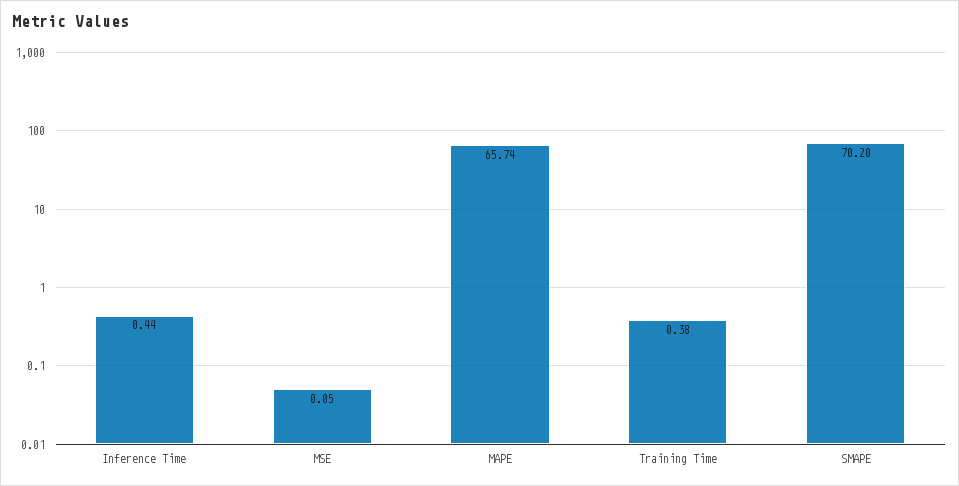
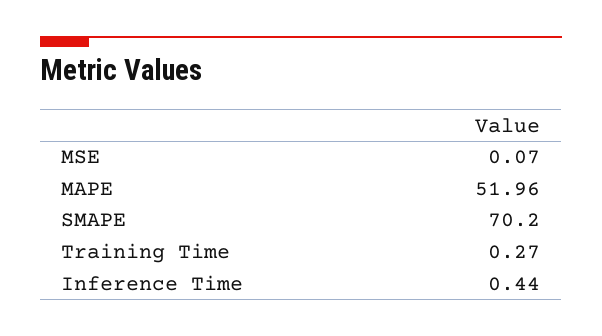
MSE: 0.05 -> 0.07
MAPE: 65.74 -> 51.96
Training Time: 0.38 -> 0.27

